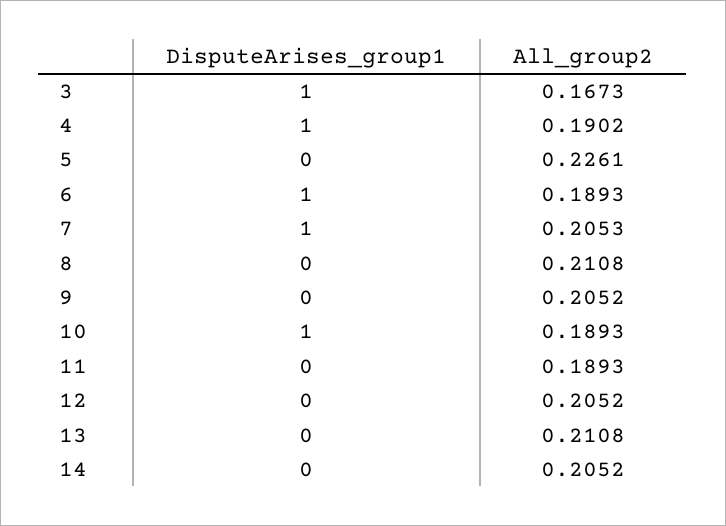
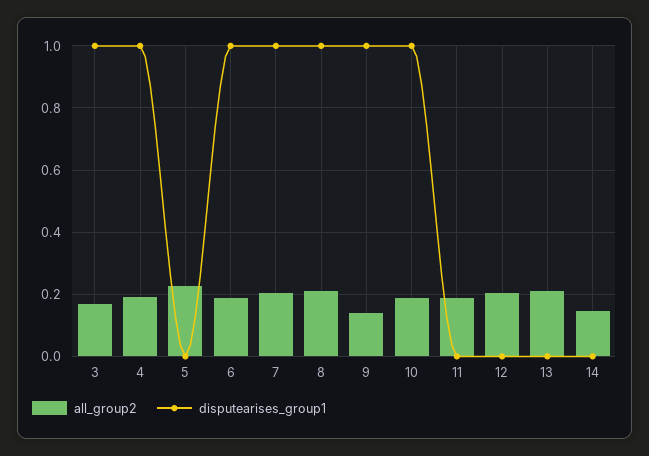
DisputeArises_group1, 8: 0 -> 1
DisputeArises_group1, 9: 0 -> 1
All_group2, 9: 0.2052 -> 0.14
All_group2, 14: 0.2052 -> 0.14

